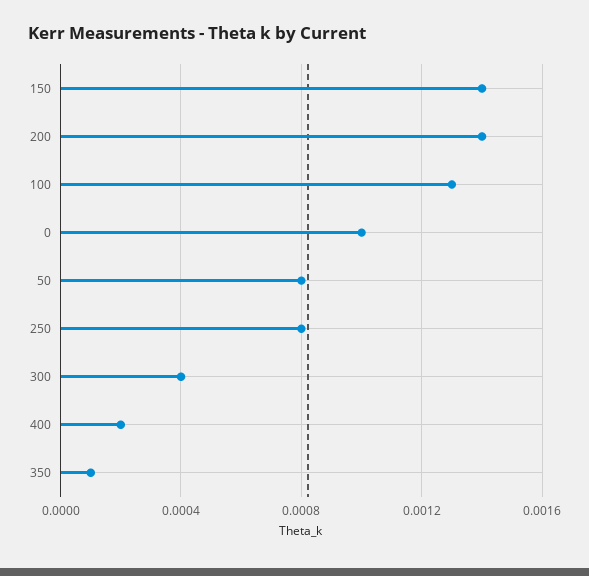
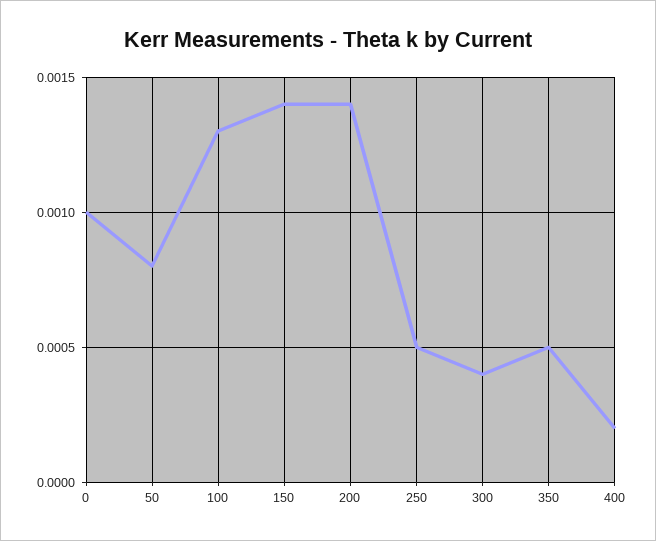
250: 0.0008 -> 0.0005
350: 0.0001 -> 0.0005

